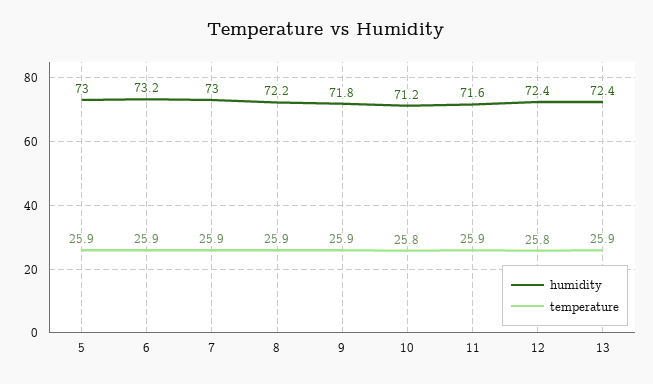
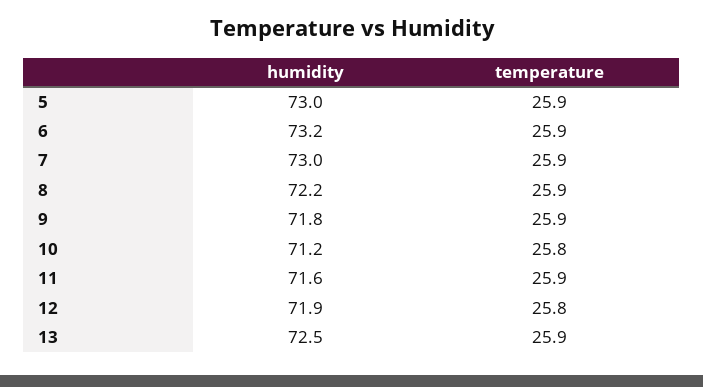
humidity, 12: 72.4 -> 71.9
humidity, 13: 72.4 -> 72.5

